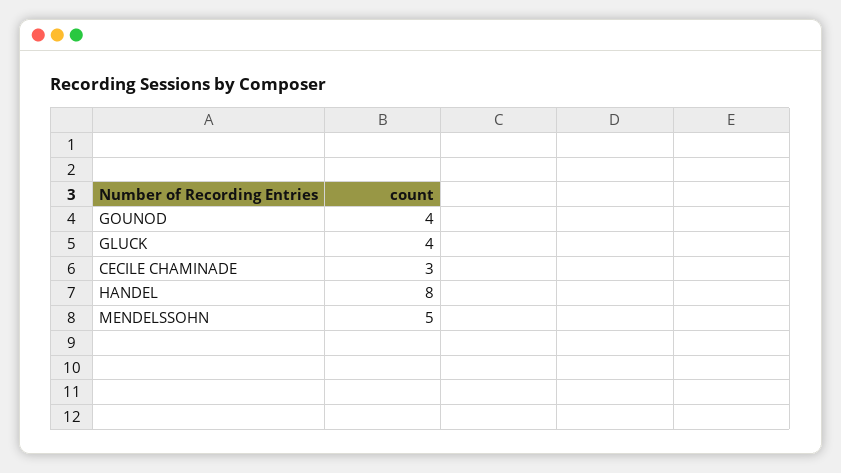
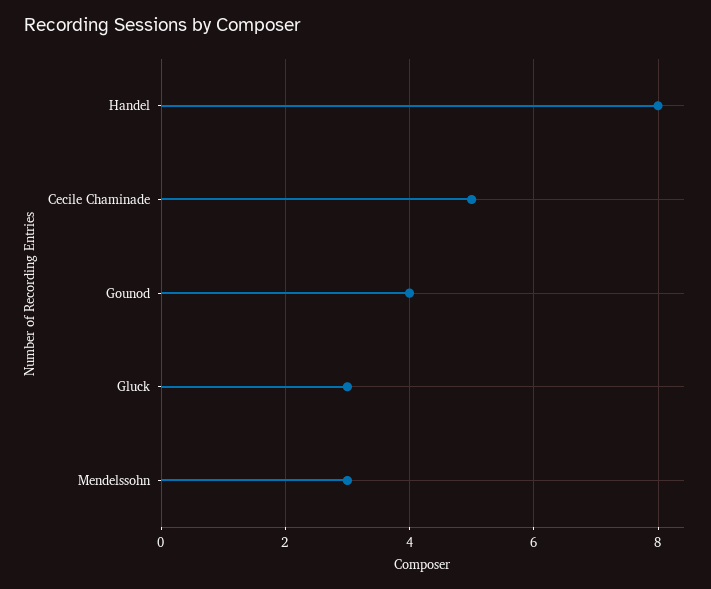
GLUCK: 4 -> 3
CECILE CHAMINADE: 3 -> 5
MENDELSSOHN: 5 -> 3

